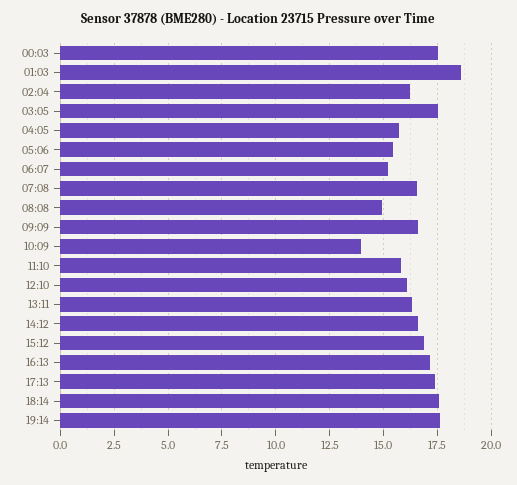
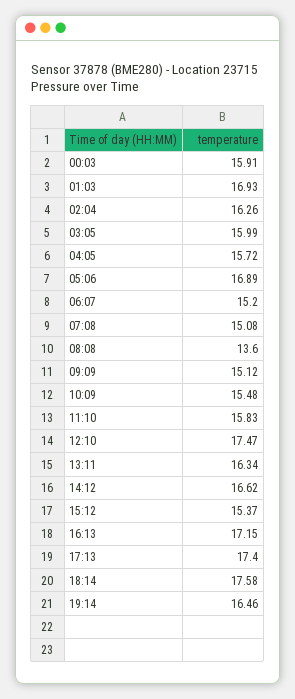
00:03: 17.5 -> 15.91
01:03: 18.5 -> 16.93
03:05: 17.5 -> 15.99
05:06: 15.5 -> 16.89
07:08: 16.5 -> 15.08
08:08: 15 -> 13.6
09:09: 16.5 -> 15.12
10:09: 14 -> 15.48
12:10: 16 -> 17.47
15:12: 17 -> 15.37
19:14: 17.5 -> 16.46

